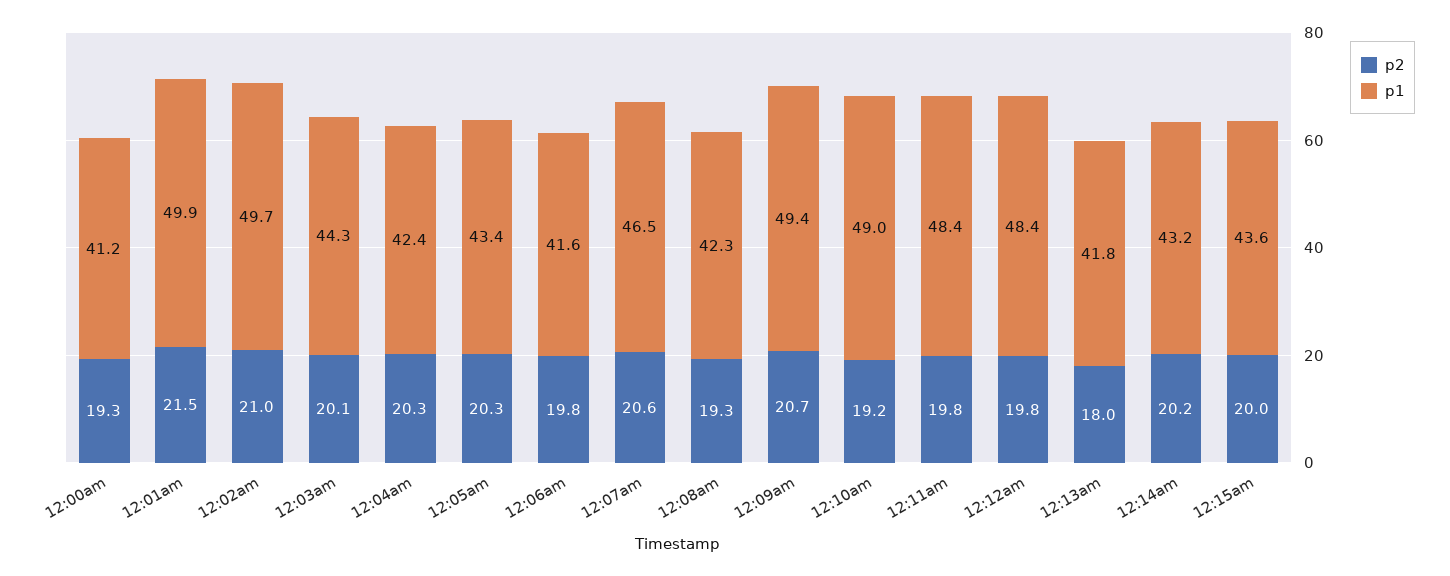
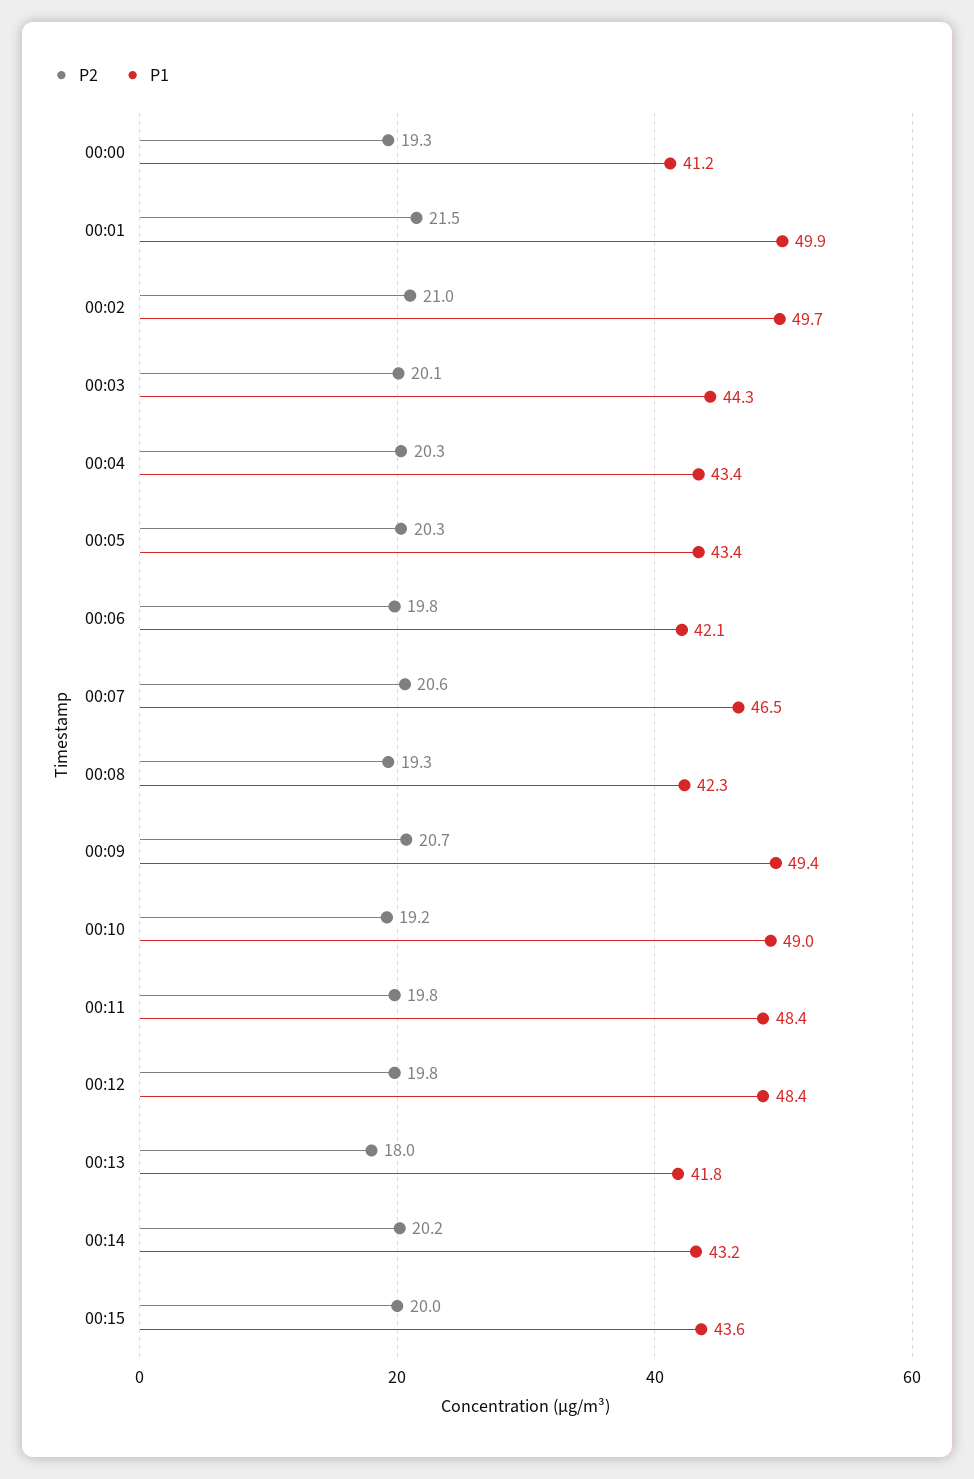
p1, 12:04am: 42.4 -> 43.4
p1, 12:06am: 41.6 -> 42.1

